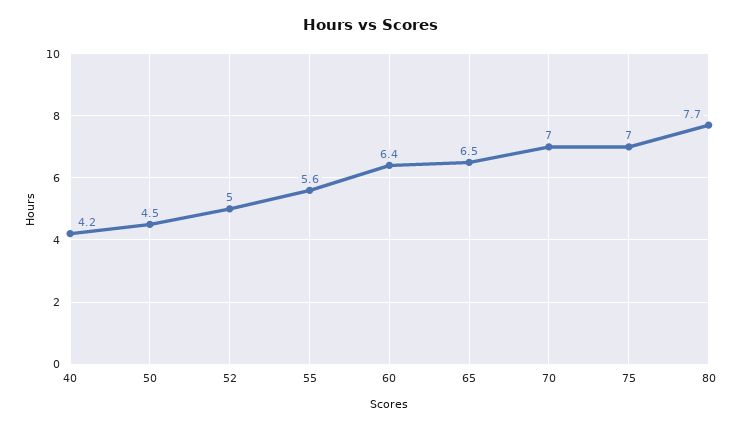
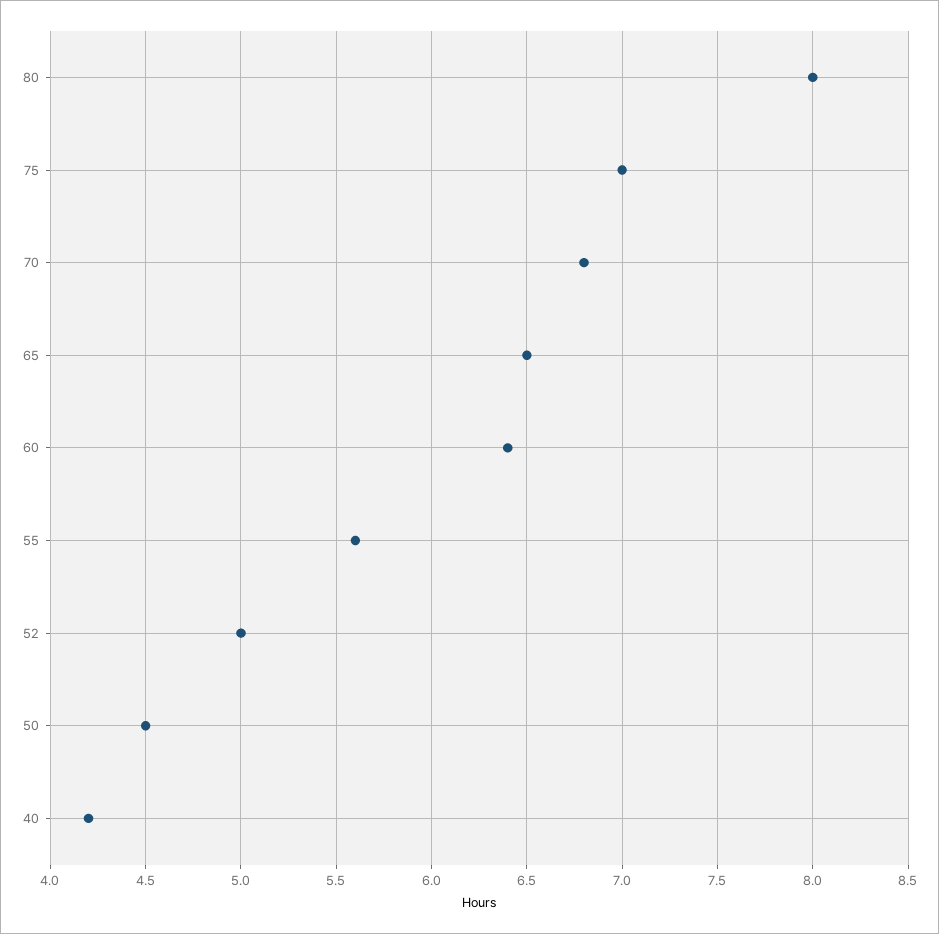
70: 7 -> 6.8
80: 7.7 -> 8

